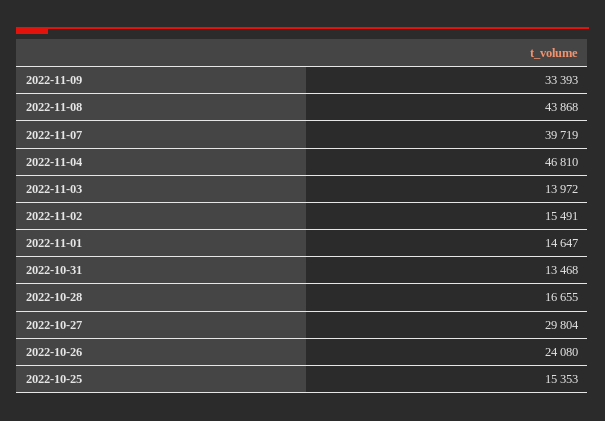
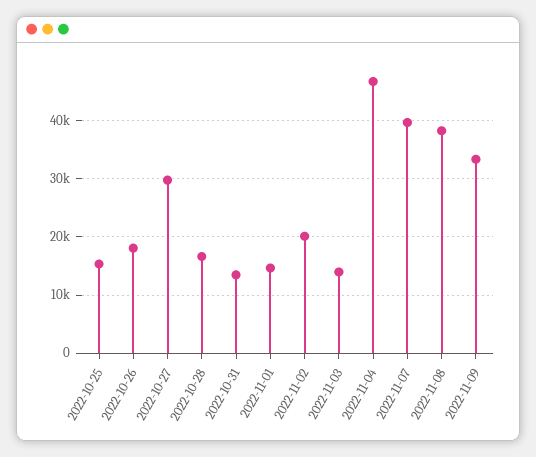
2022-11-08: 43868 -> 38000
2022-11-02: 15491 -> 20000
2022-10-26: 24080 -> 18000

